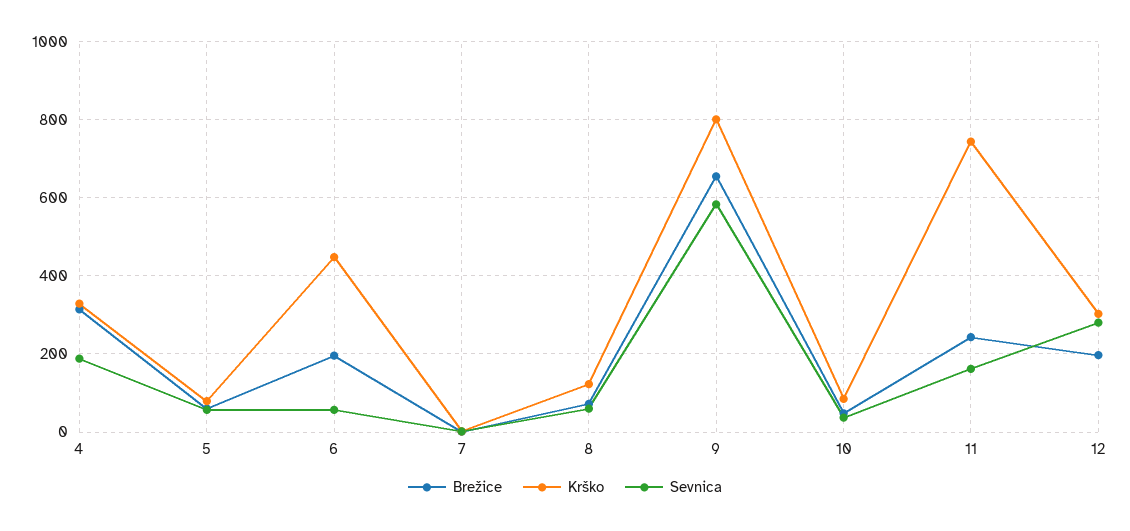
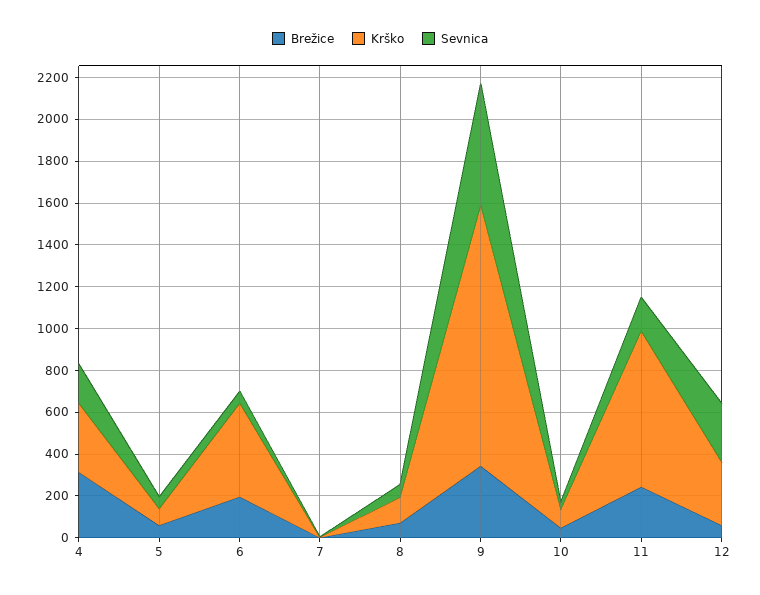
Brežice, 9: 660 -> 350
Krško, 9: 800 -> 1250
Brežice, 12: 200 -> 50

